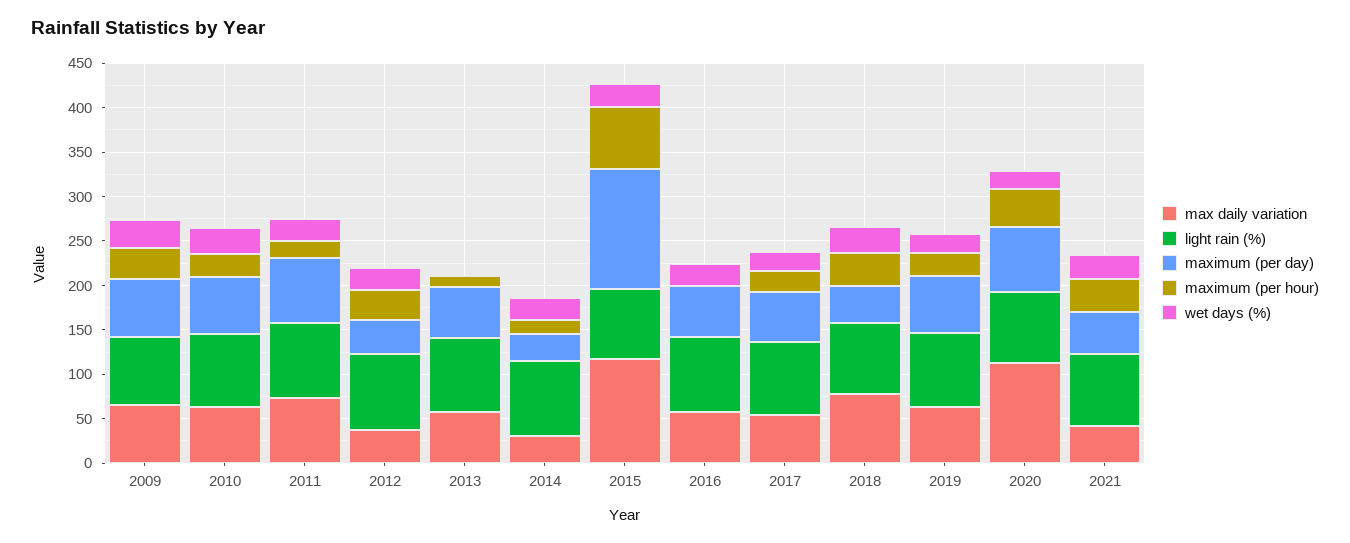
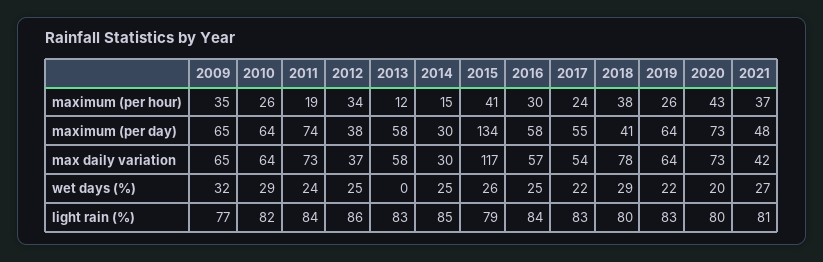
maximum (per hour), 2015: 70 -> 41
maximum (per hour), 2016: 0 -> 30
max daily variation, 2020: 110 -> 73

